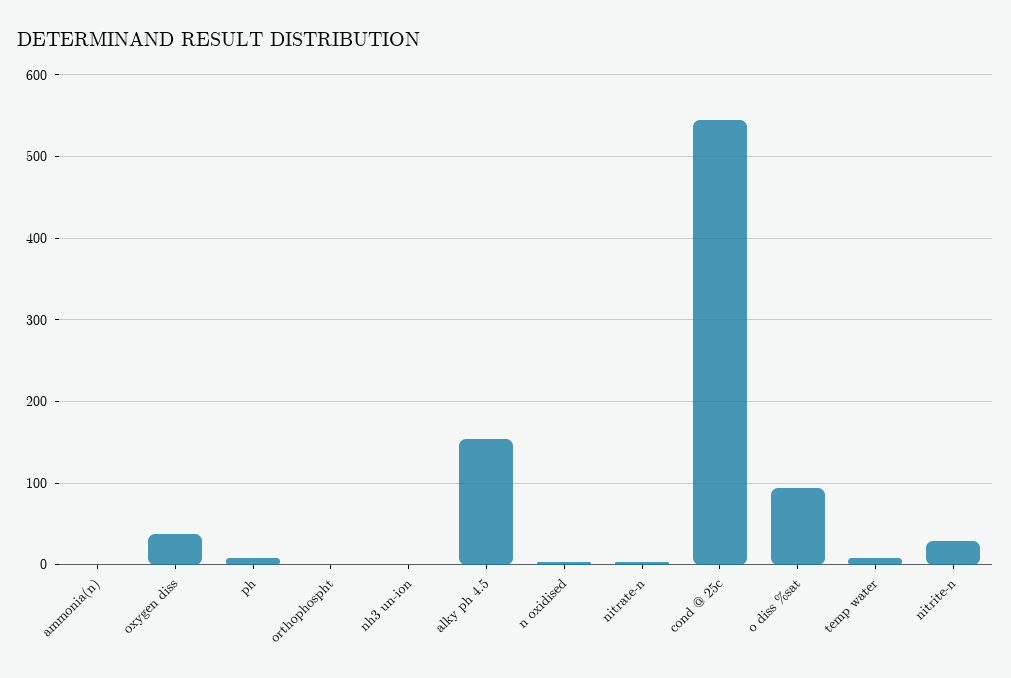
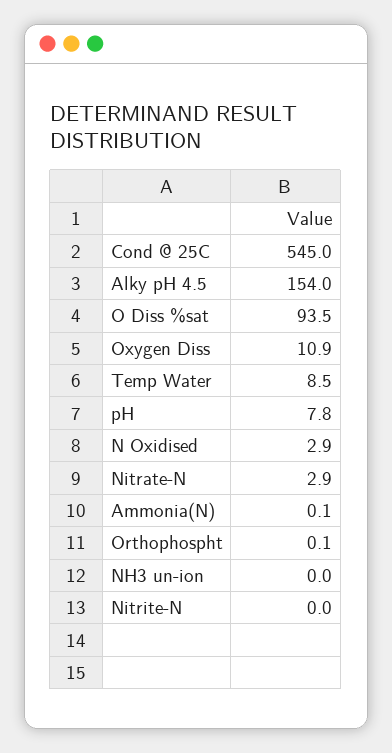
oxygen diss: 40 -> 10.9
nitrite-n: 30 -> 0

